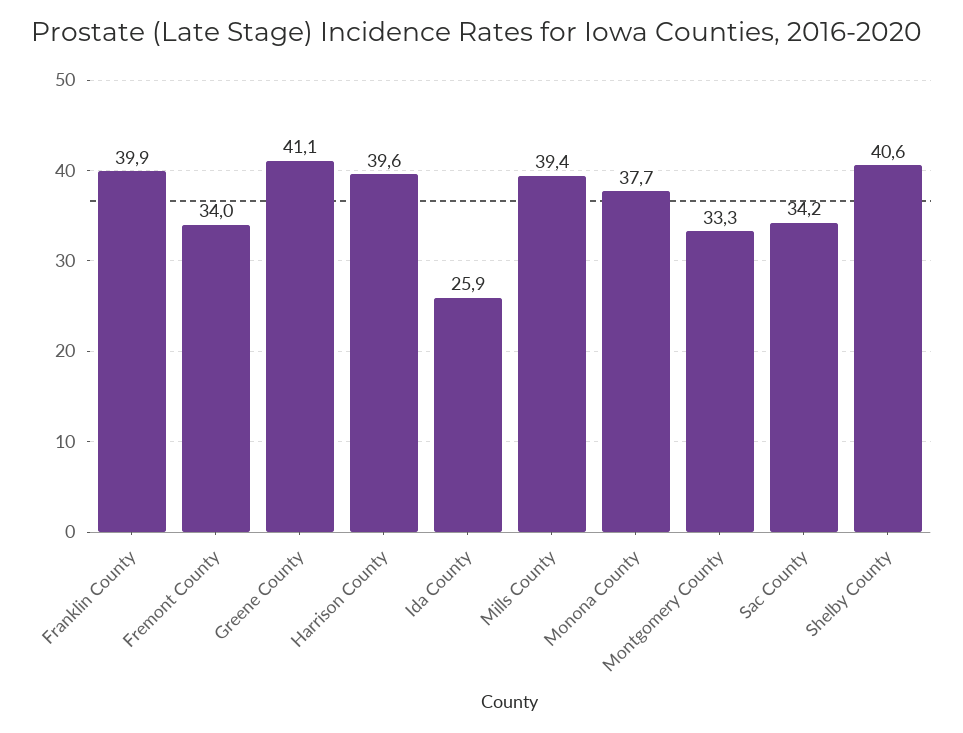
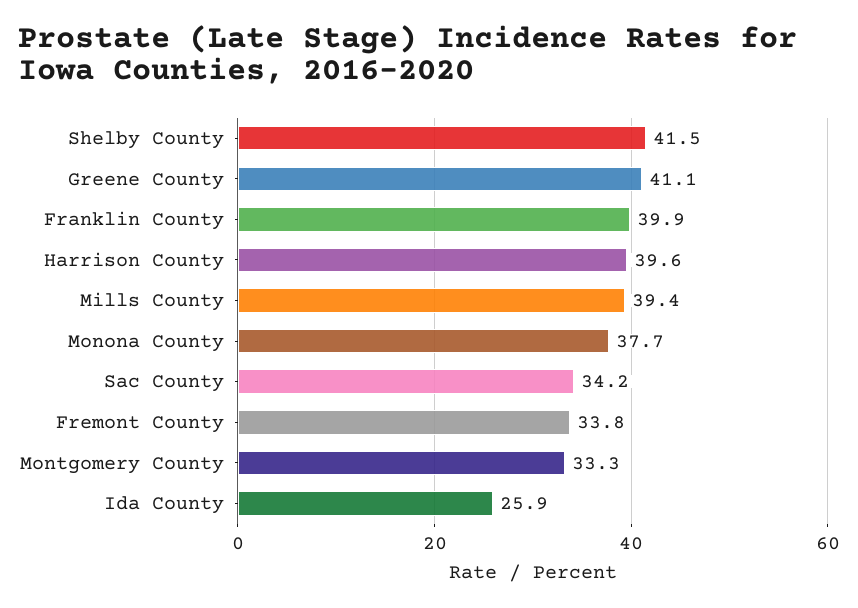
Fremont County: 34 -> 33.8
Shelby County: 40.6 -> 41.5

